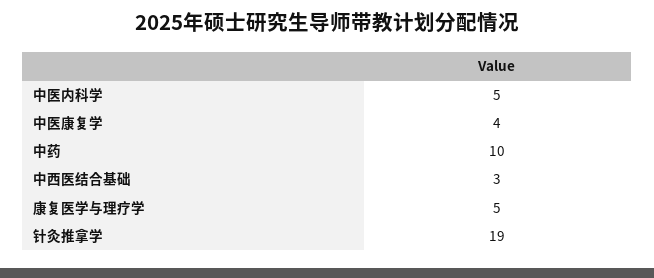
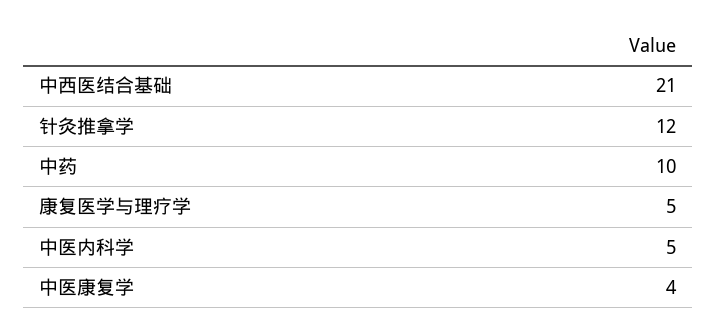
中西医结合基础: 3 -> 21
针灸推拿学: 19 -> 12

